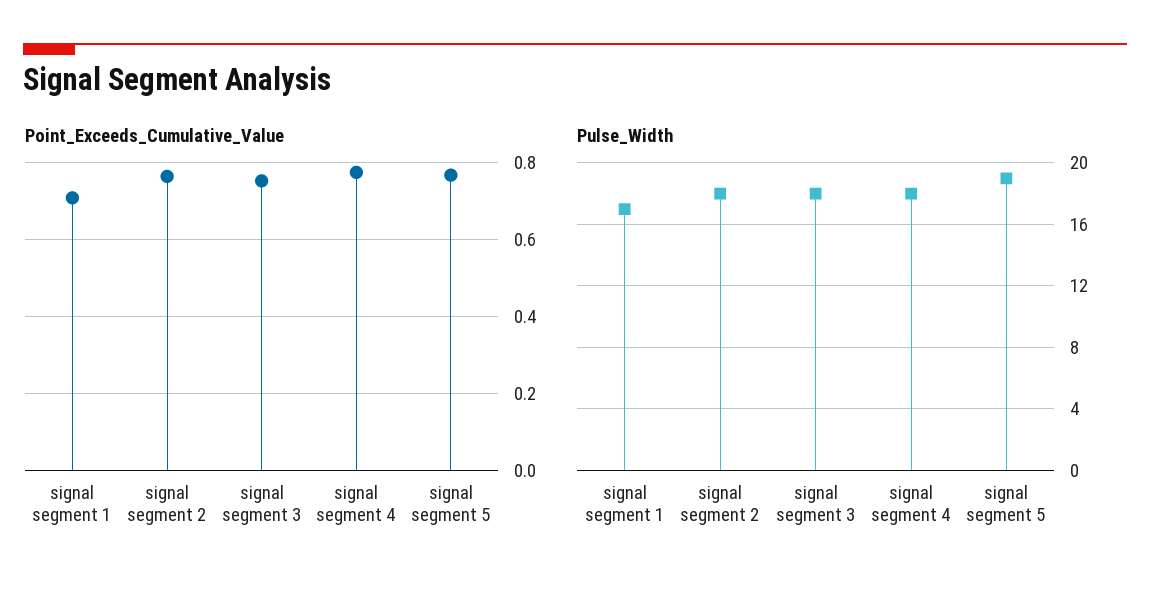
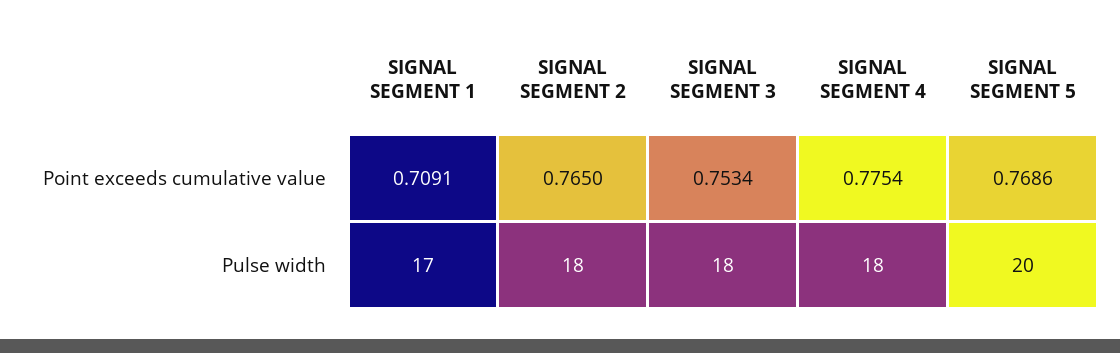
Pulse_Width, signal segment 5: 19 -> 20

